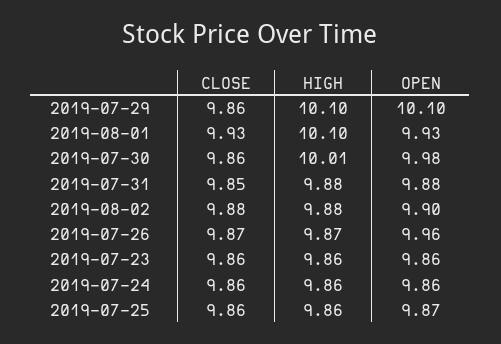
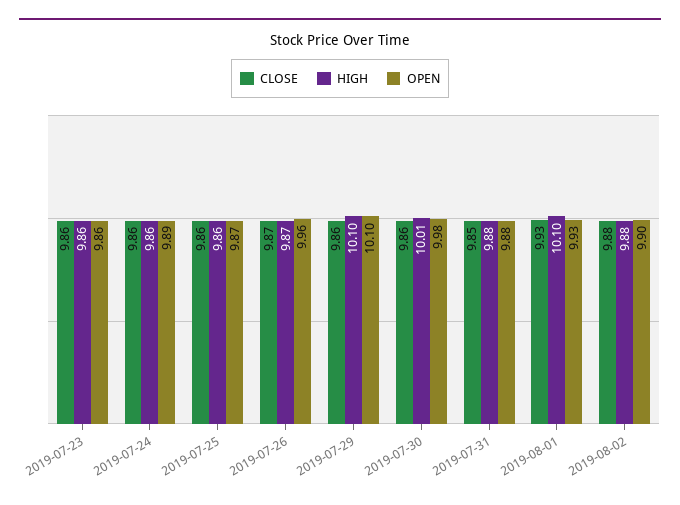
OPEN, 2019-07-24: 9.86 -> 9.89

